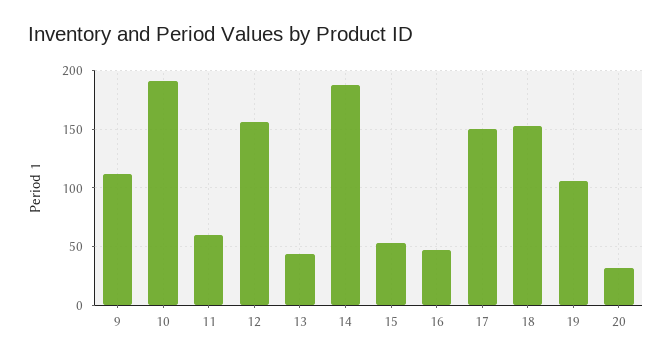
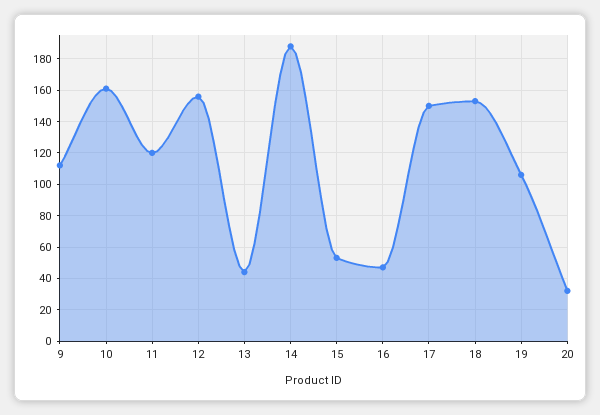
10: 190 -> 160
11: 60 -> 120

